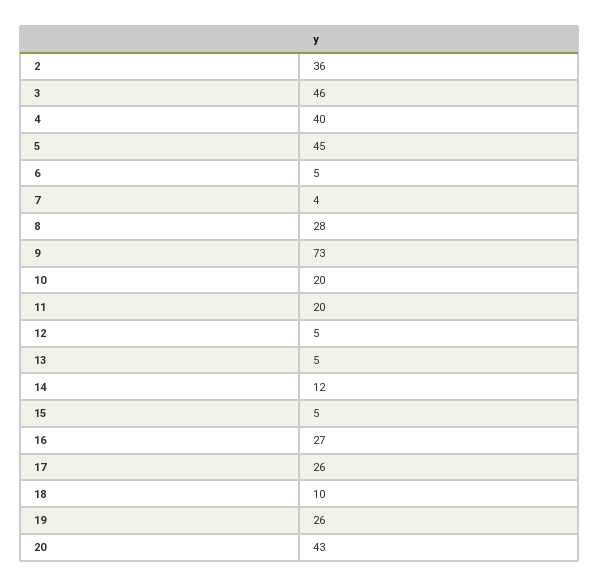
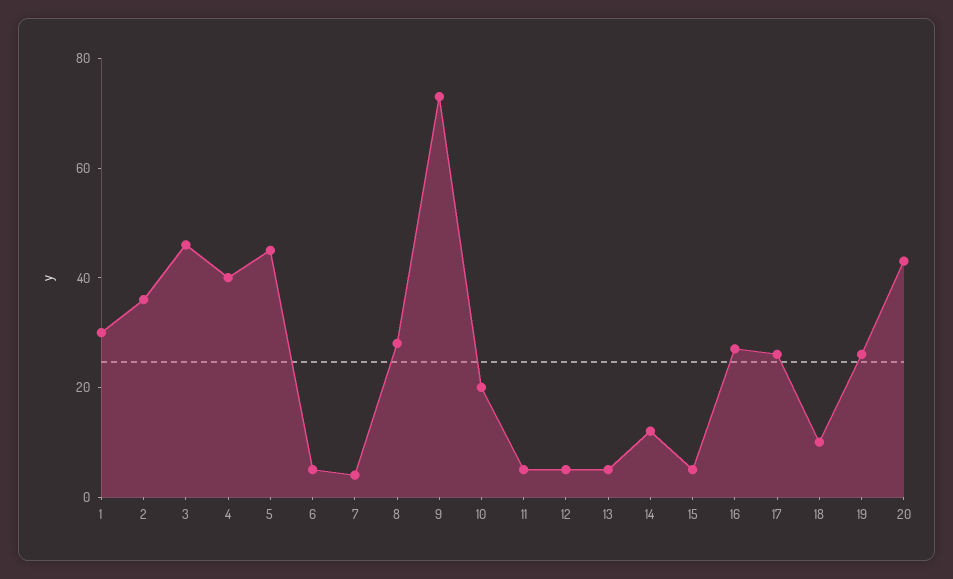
11: 20 -> 5
1: none -> 30

